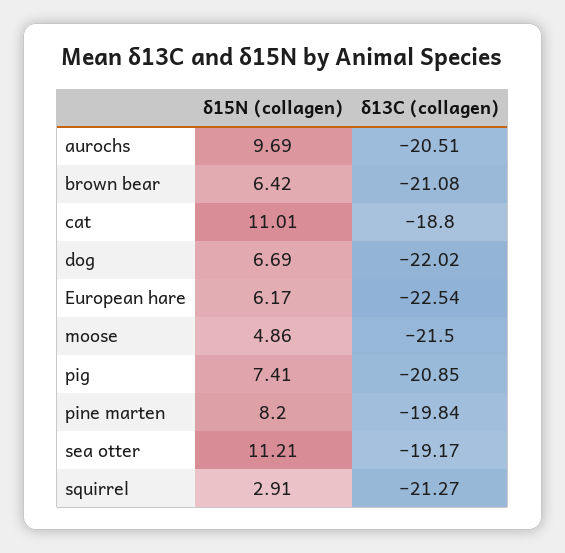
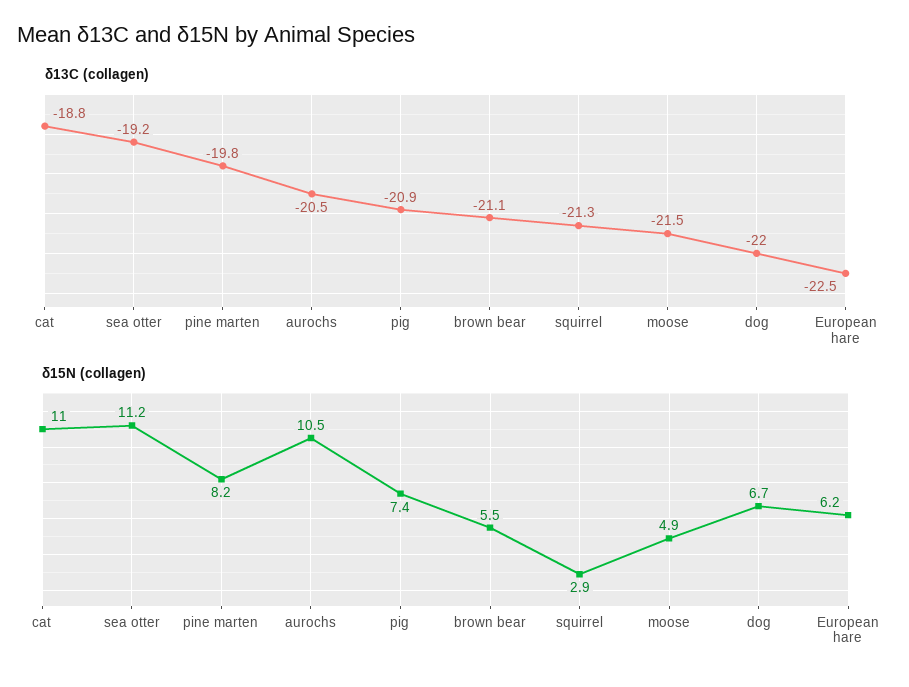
δ15N (collagen), aurochs: 9.69 -> 10.5
δ15N (collagen), brown bear: 6.42 -> 5.5

